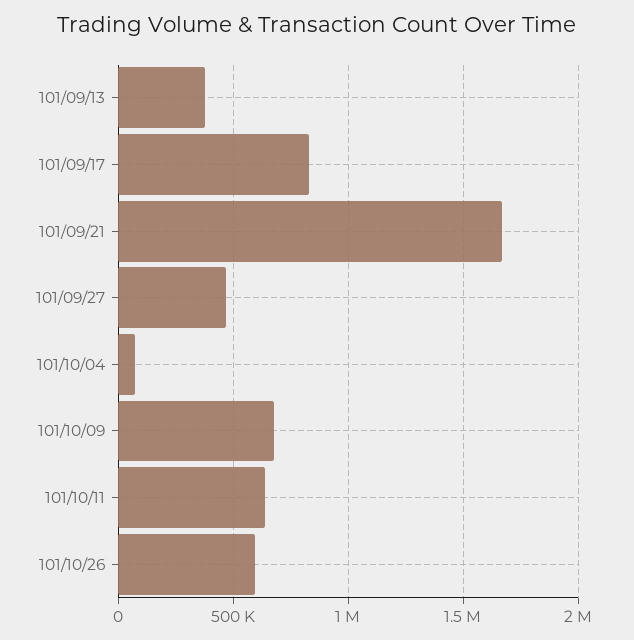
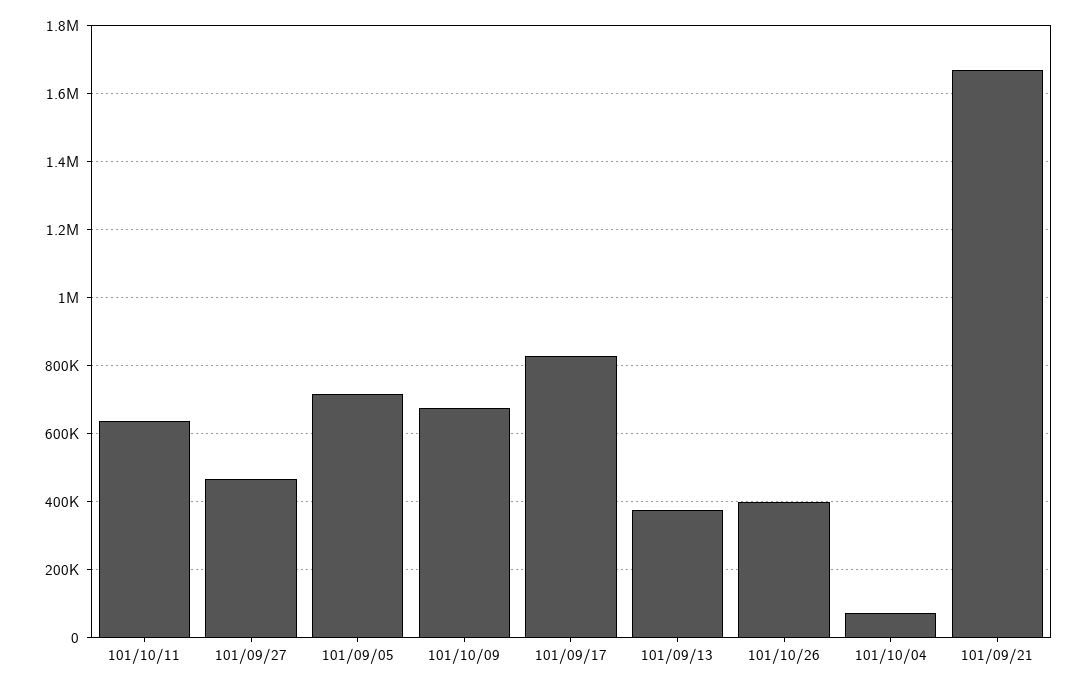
101/10/26: 600000 -> 400000
101/09/05: none -> 720000

